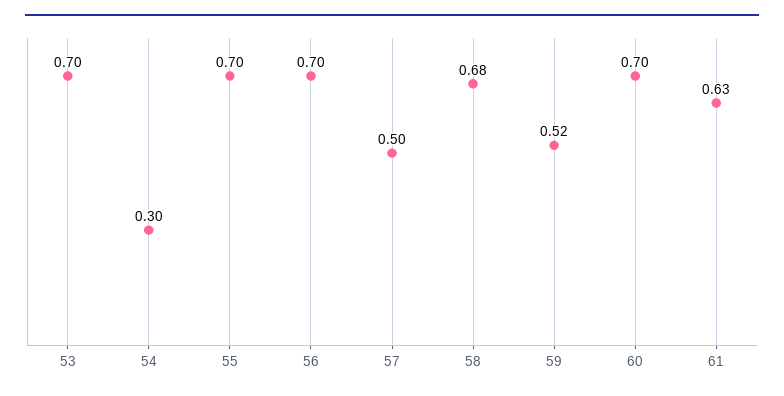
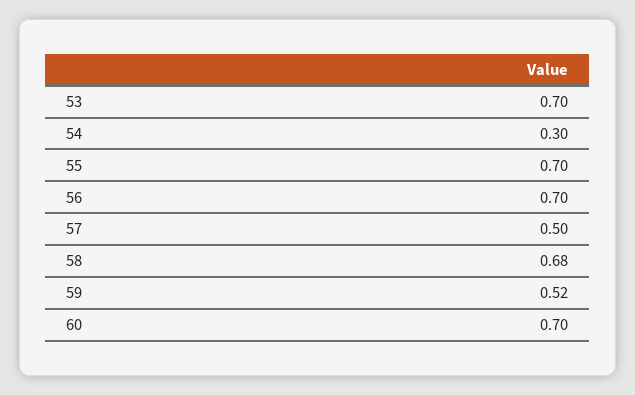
61: 0.63 -> none

